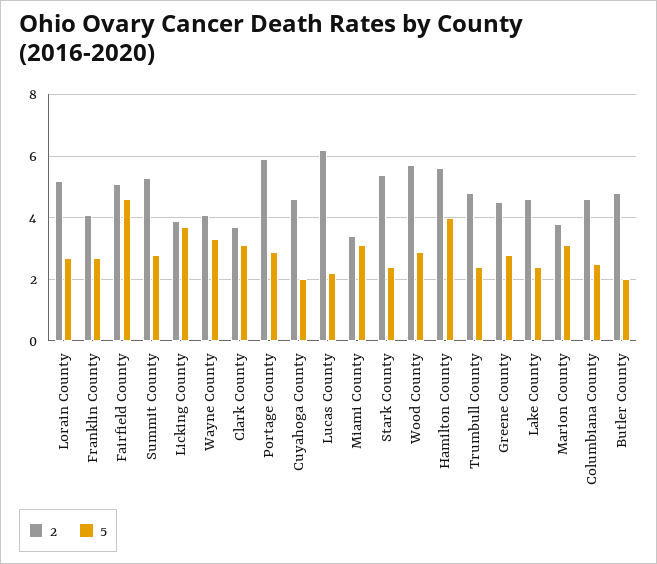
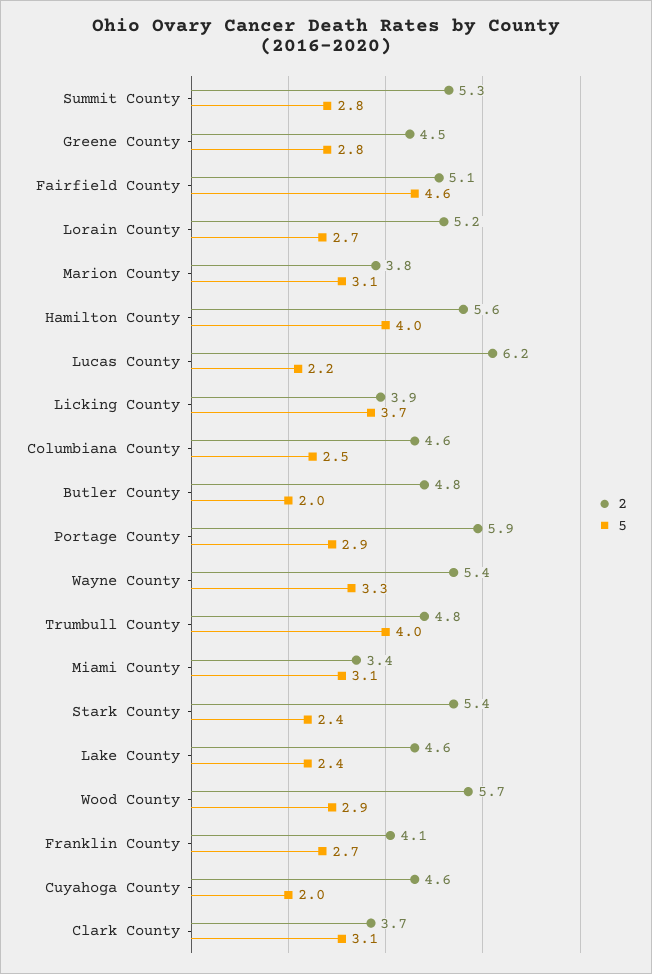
2, Wayne County: 4 -> 5.4
5, Trumbull County: 2.5 -> 4

